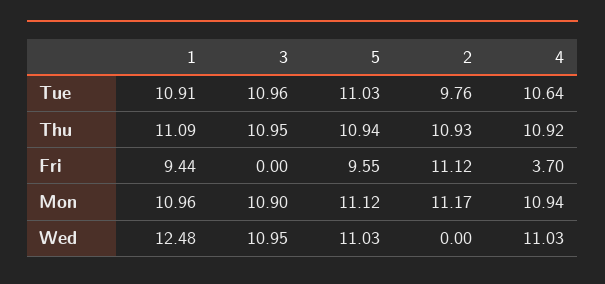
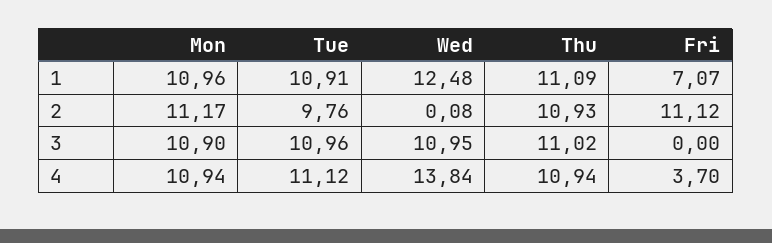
5, Tue: 11.03 -> none
4, Tue: 10.64 -> 11.12
3, Thu: 10.95 -> 11.02
5, Thu: 10.94 -> none
4, Thu: 10.92 -> 10.94
1, Fri: 9.44 -> 7.07
5, Fri: 9.55 -> none
5, Mon: 11.12 -> none
5, Wed: 11.03 -> none
2, Wed: 0 -> 0.08
4, Wed: 11.03 -> 13.84

